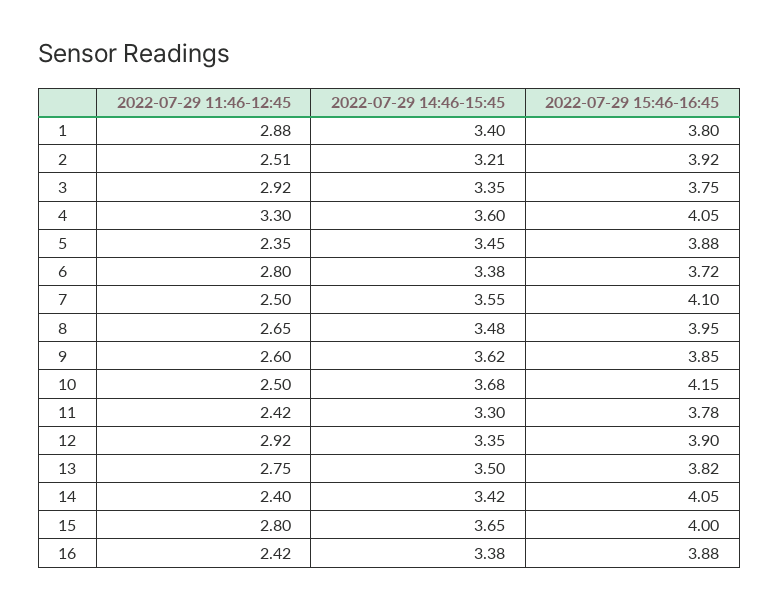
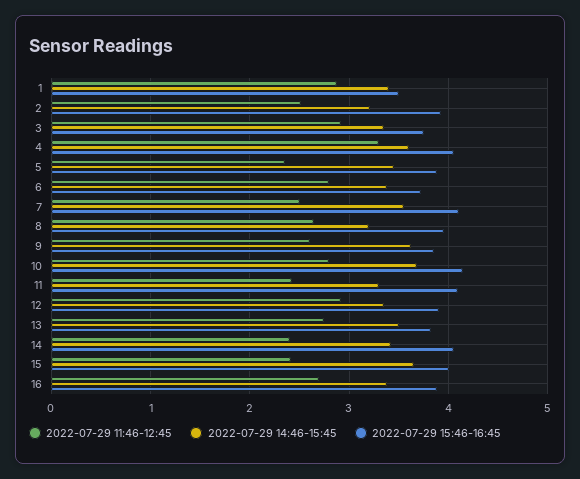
2022-07-29 15:46-16:45, 1: 3.8 -> 3.5
2022-07-29 14:46-15:45, 8: 3.48 -> 3.2
2022-07-29 11:46-12:45, 10: 2.5 -> 2.8
2022-07-29 15:46-16:45, 11: 3.78 -> 4.1
2022-07-29 11:46-12:45, 15: 2.8 -> 2.4
2022-07-29 11:46-12:45, 16: 2.42 -> 2.7

